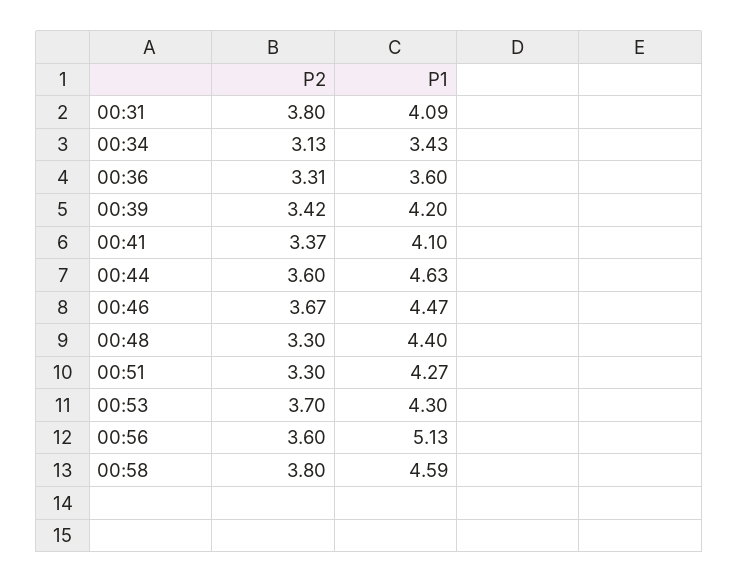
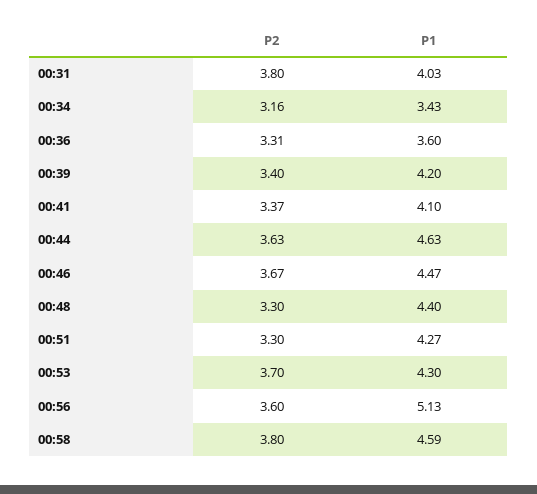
P1, 00:31: 4.09 -> 4.03
P2, 00:34: 3.13 -> 3.16
P2, 00:39: 3.42 -> 3.4
P2, 00:44: 3.6 -> 3.63

